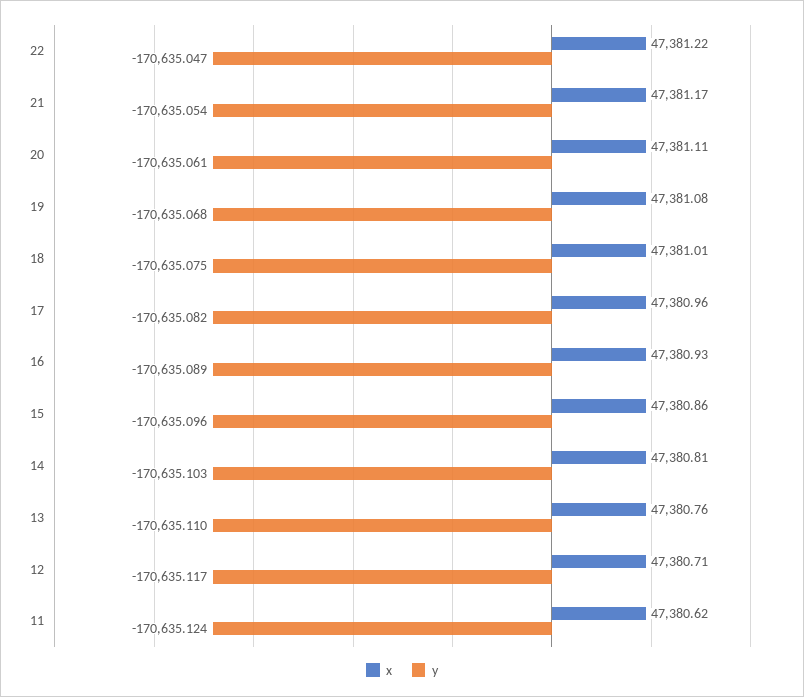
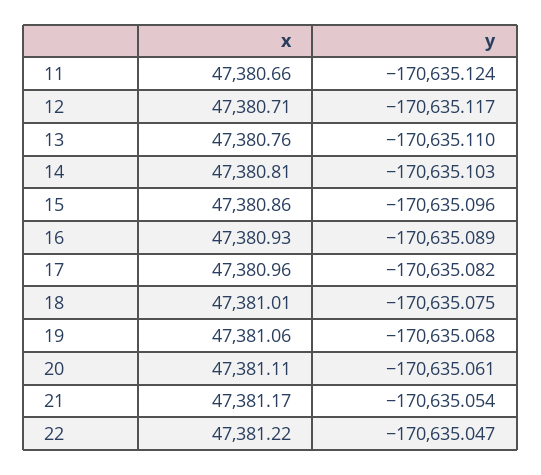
x, 19: 47381.08 -> 47381.06
x, 11: 47380.62 -> 47380.66

